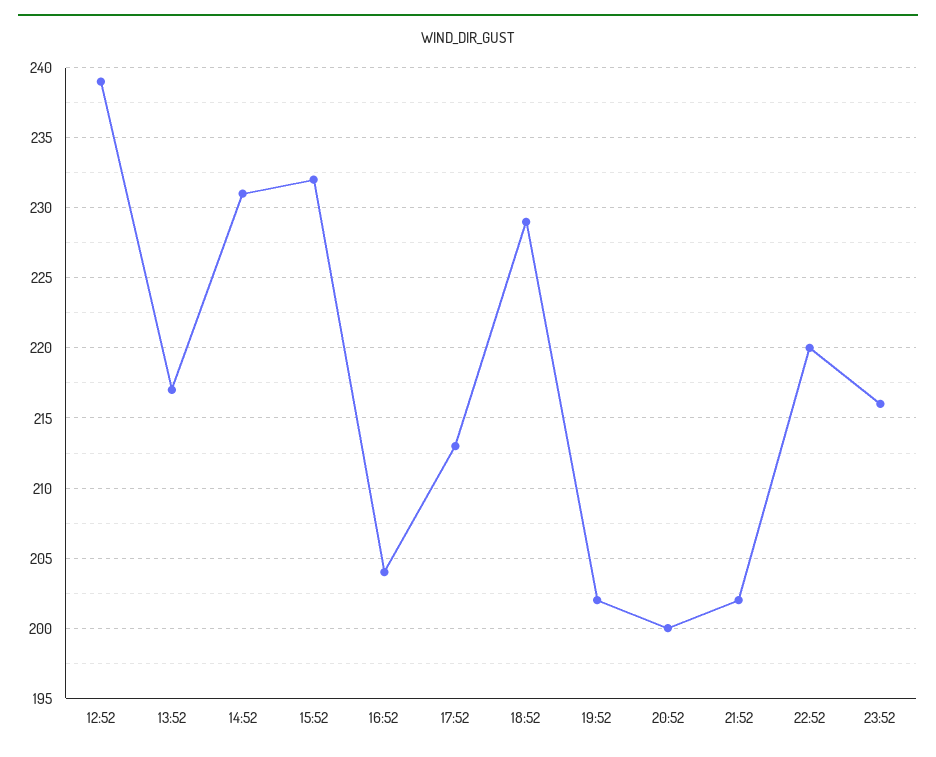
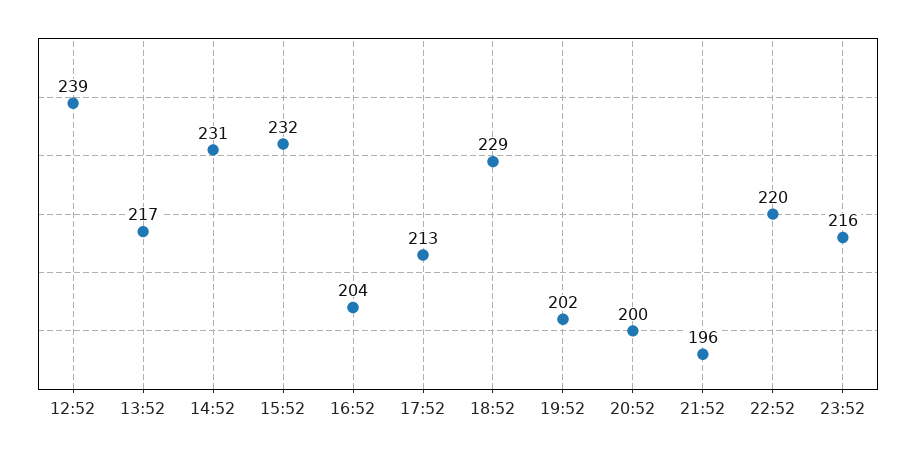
21:52: 202 -> 196

